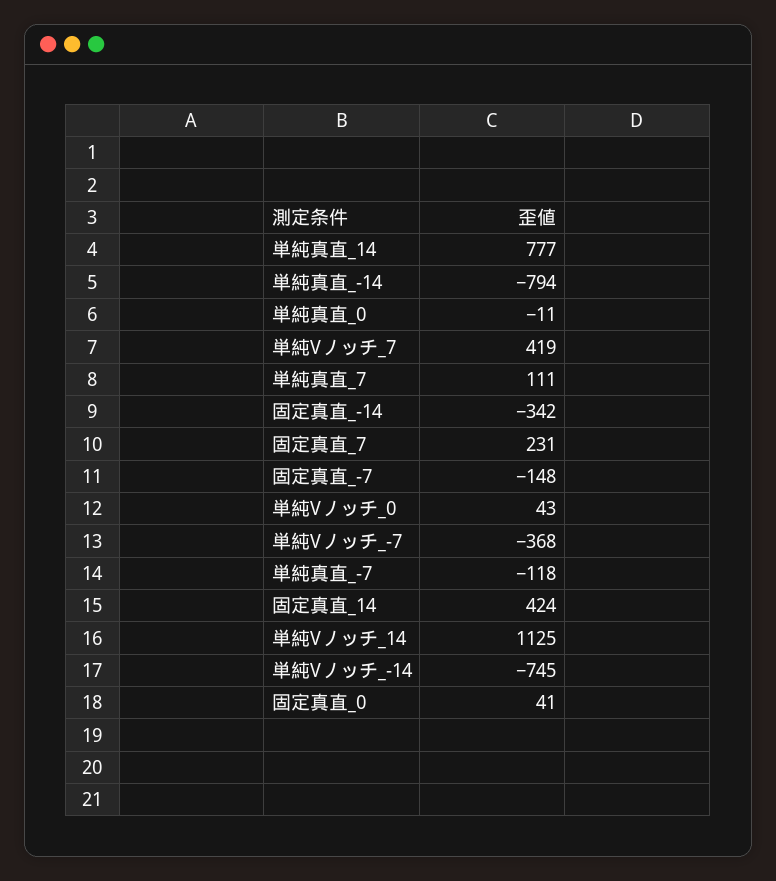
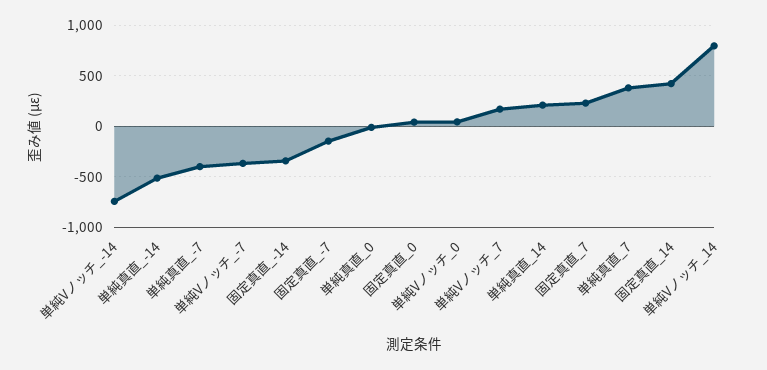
単純真直_14: 777 -> 200
単純真直_-14: -794 -> -500
単純Vノッチ_7: 419 -> 200
単純真直_7: 111 -> 400
単純真直_-7: -118 -> -400
単純Vノッチ_14: 1125 -> 800

